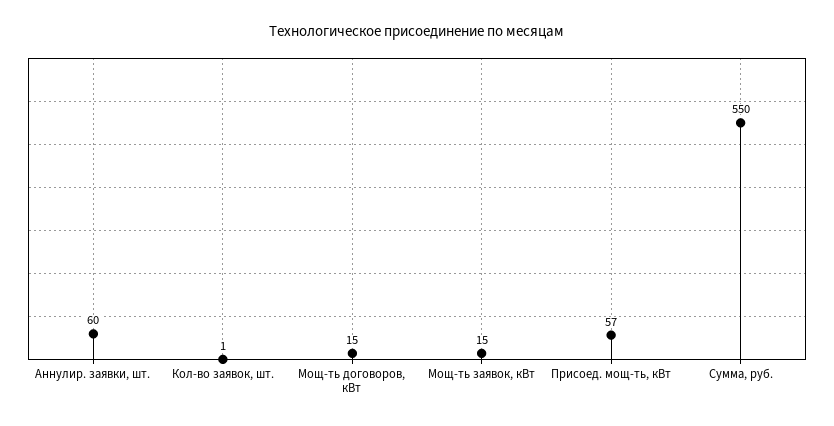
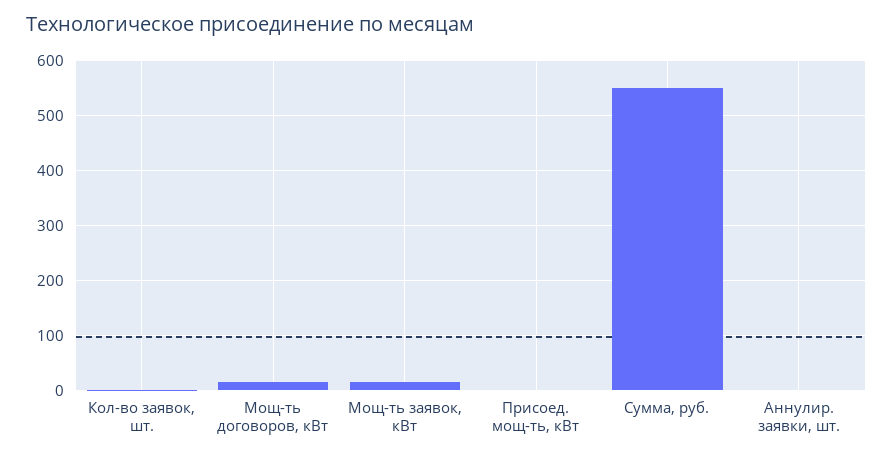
Аннулир. заявки, шт.: 60 -> 0
Присоед. мощ-ть, кВт: 57 -> 0

